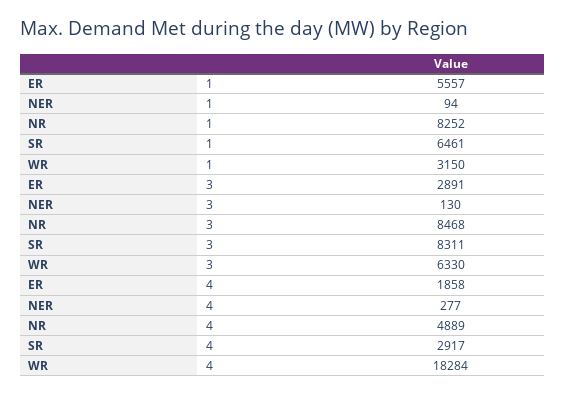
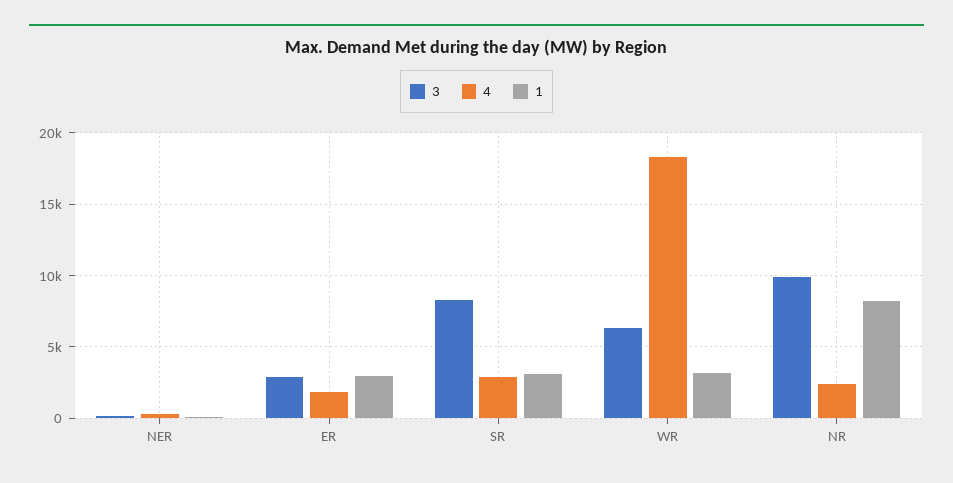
1, ER: 5557 -> 3000
1, SR: 6461 -> 3000
3, NR: 8468 -> 10000
4, NR: 4889 -> 2500

